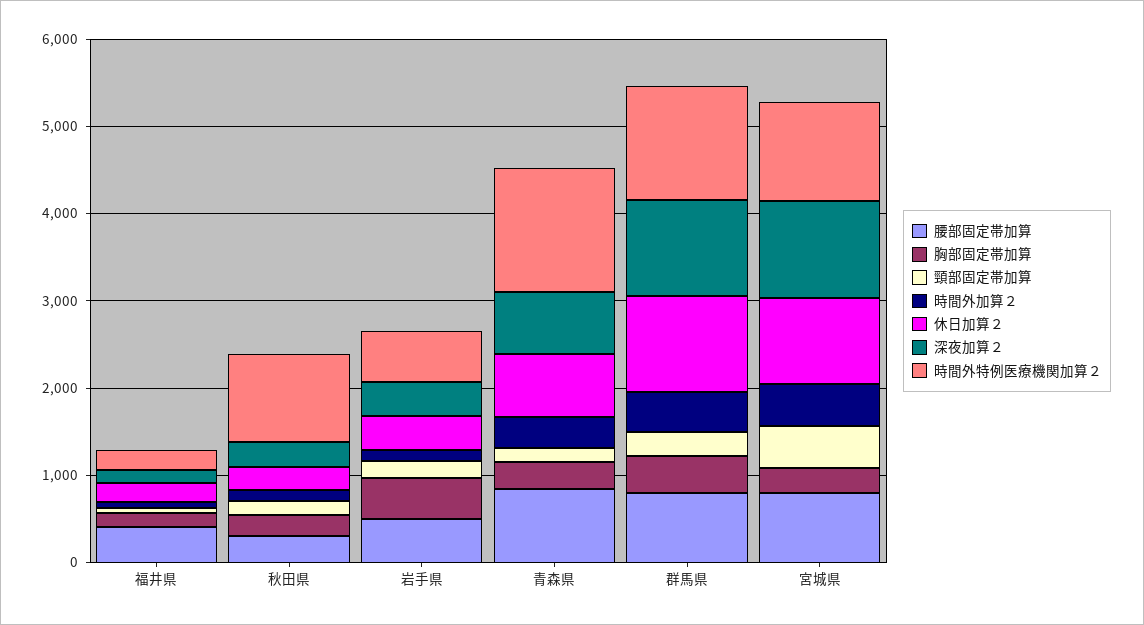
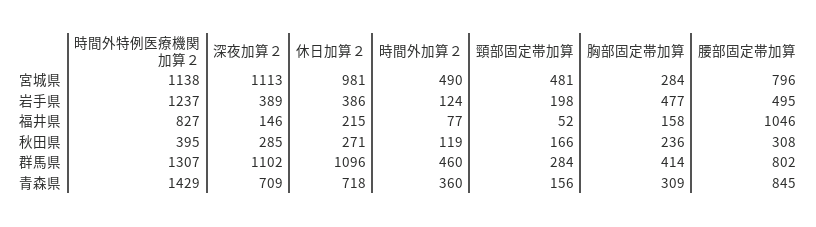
腰部固定帯加算, 福井県: 400 -> 1046
時間外特例医療機関加算２, 福井県: 200 -> 827
時間外特例医療機関加算２, 秋田県: 1000 -> 395
時間外特例医療機関加算２, 岩手県: 600 -> 1237

